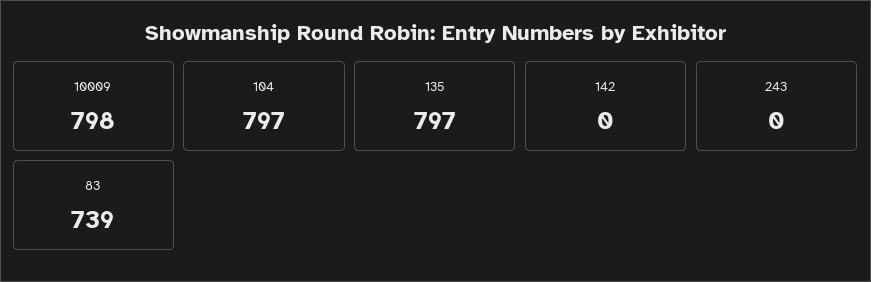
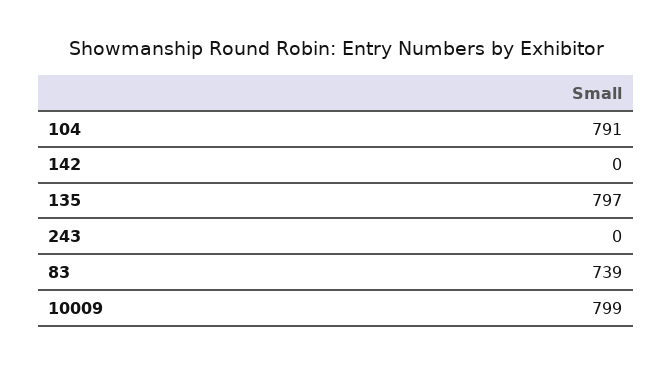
10009: 798 -> 799
104: 797 -> 791

